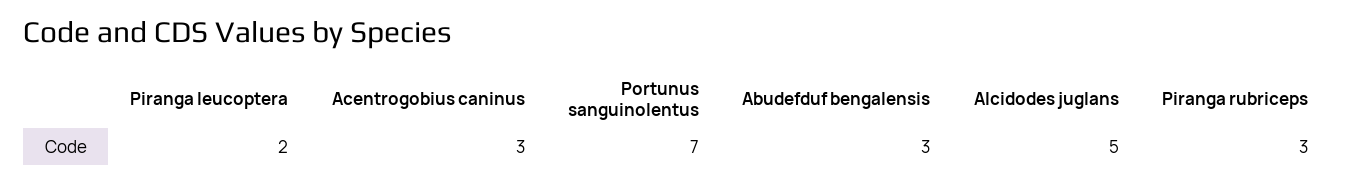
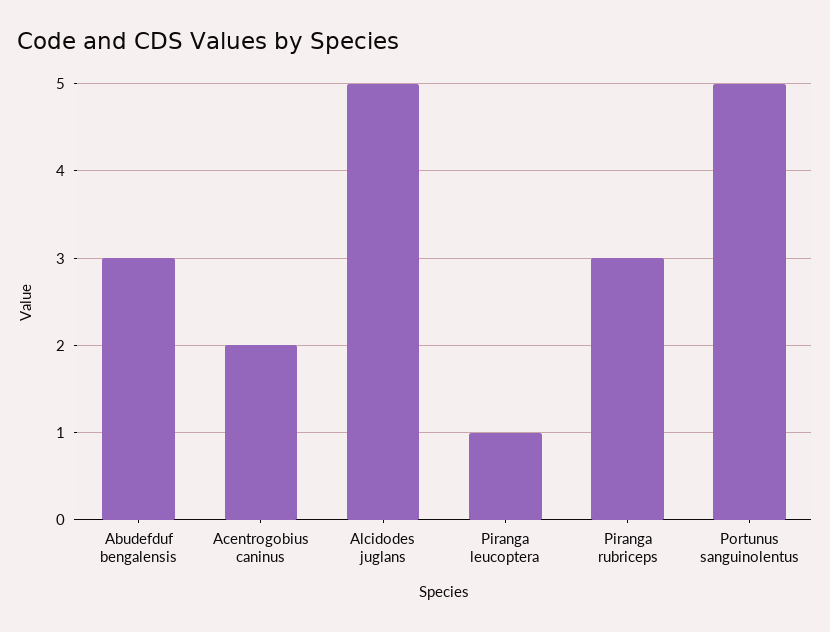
Piranga leucoptera: 2 -> 1
Acentrogobius caninus: 3 -> 2
Portunus sanguinolentus: 7 -> 5

